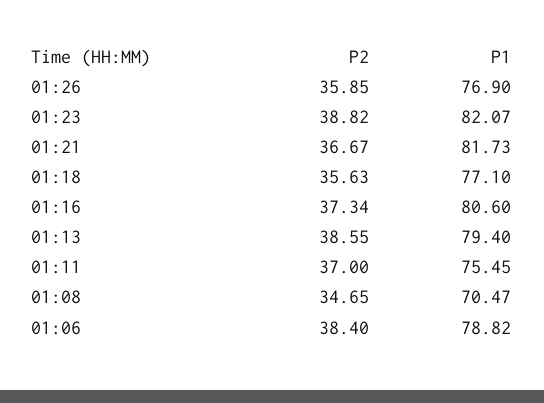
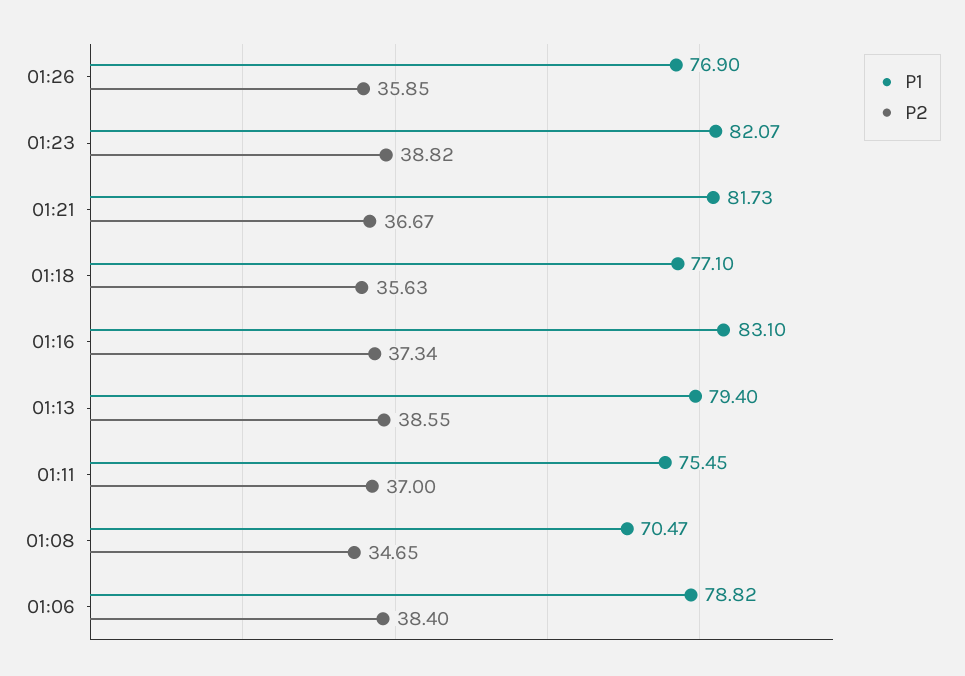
P1, 01:16: 80.6 -> 83.1

